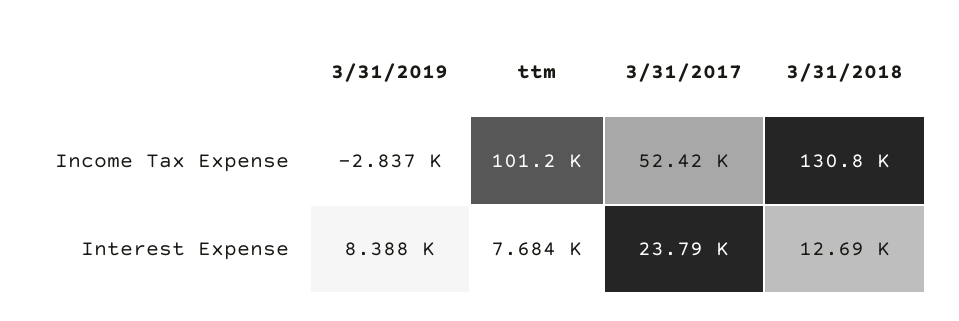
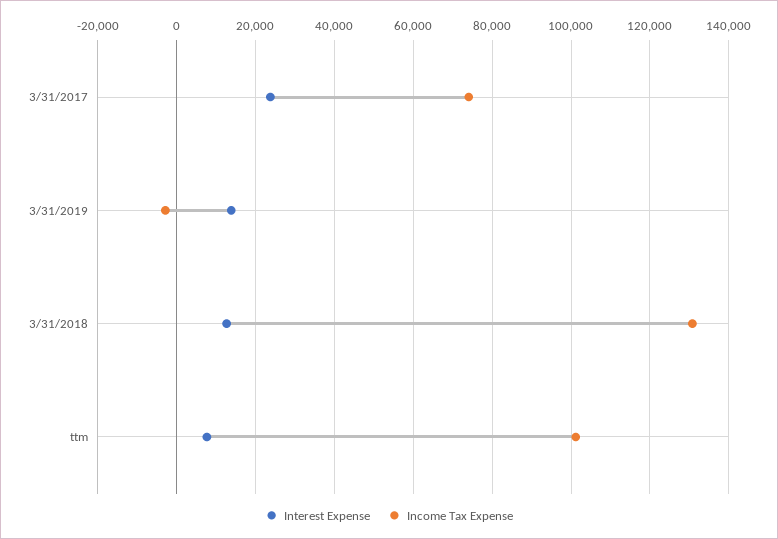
Income Tax Expense, 3/31/2017: 52420 -> 74000
Interest Expense, 3/31/2019: 8388 -> 14000

